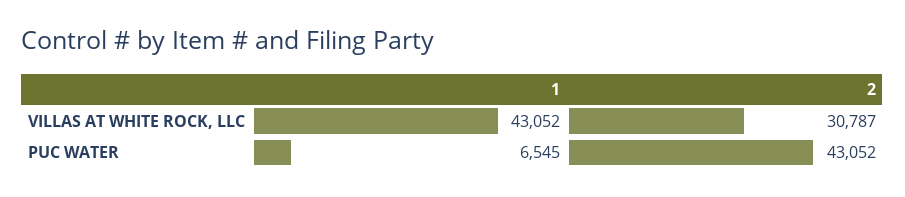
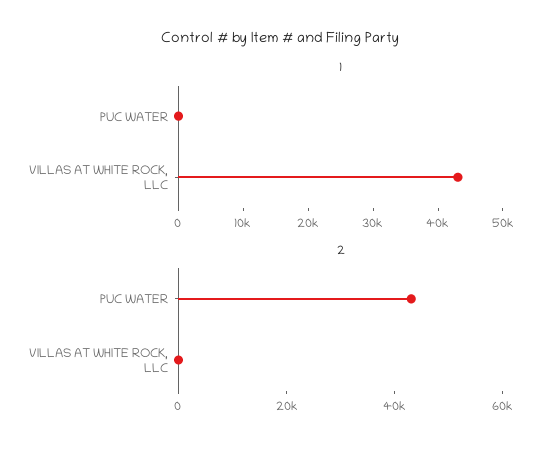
2, VILLAS AT WHITE ROCK, LLC: 30787 -> 0
1, PUC WATER: 6545 -> 0

